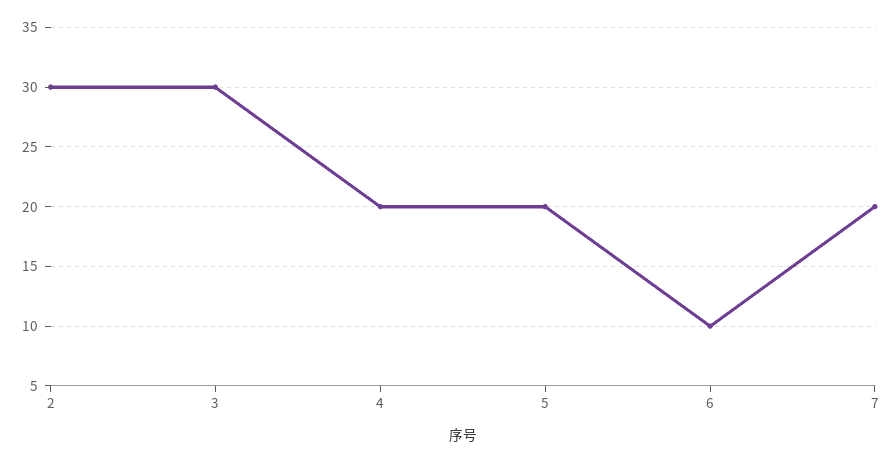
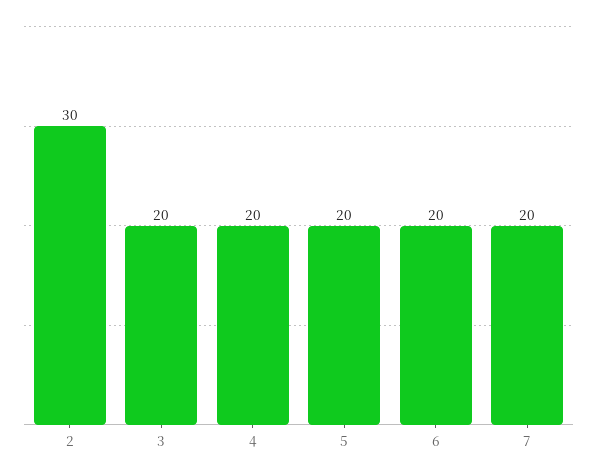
3: 30 -> 20
6: 10 -> 20

